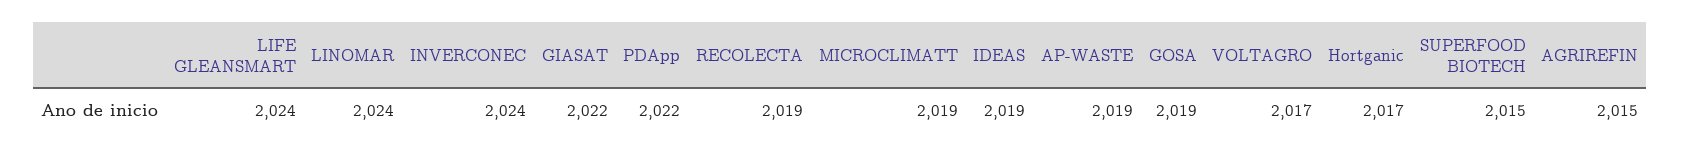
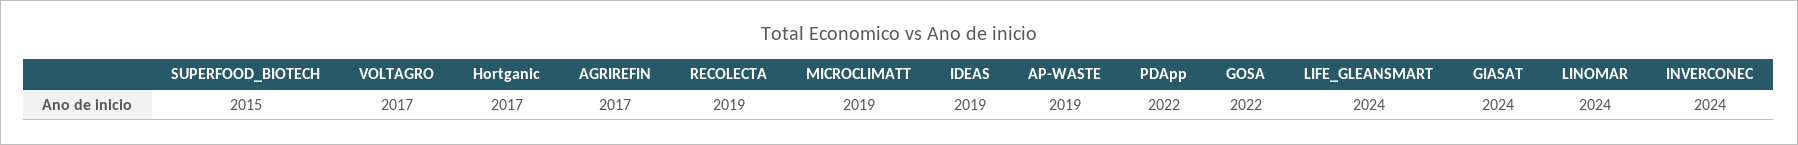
GIASAT: 2022 -> 2024
GOSA: 2019 -> 2022
AGRIREFIN: 2015 -> 2017

